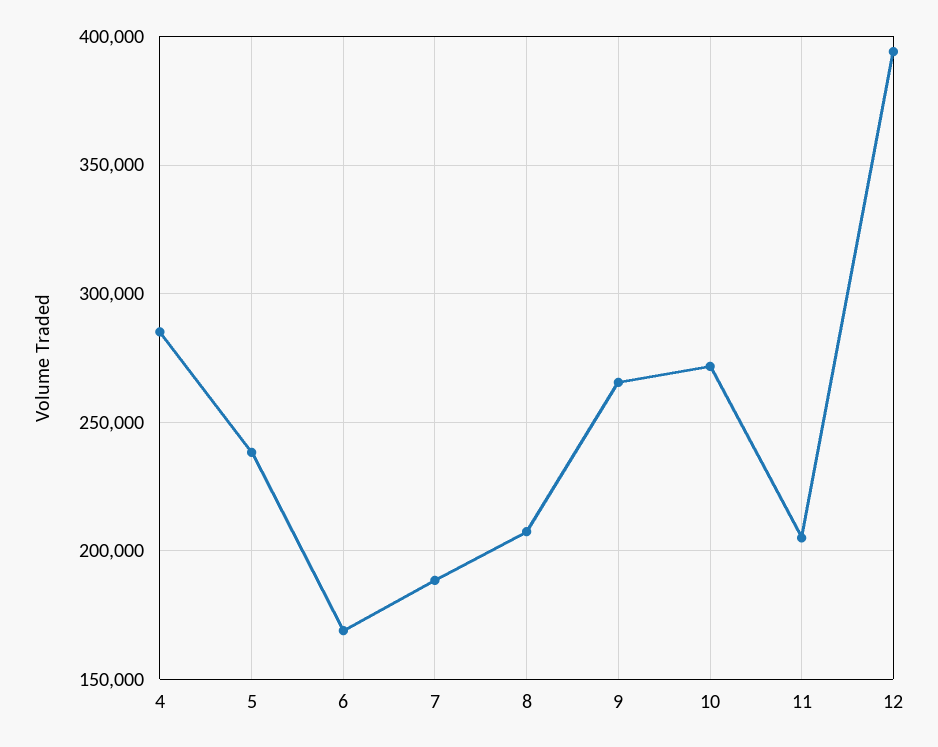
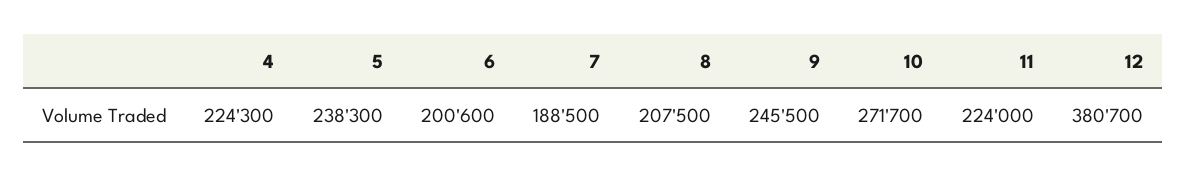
4: 285000 -> 224300
6: 170000 -> 200600
9: 265000 -> 245500
11: 205000 -> 224000
12: 395000 -> 380700

